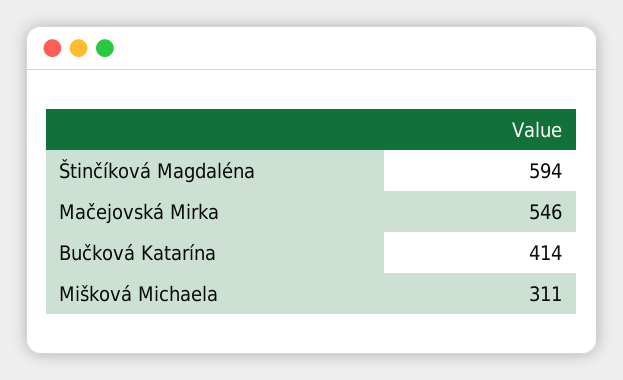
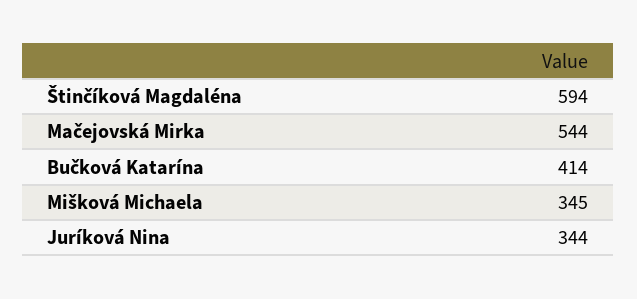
Mačejovská Mirka: 546 -> 544
Mišková Michaela: 311 -> 345
Juríková Nina: none -> 344

